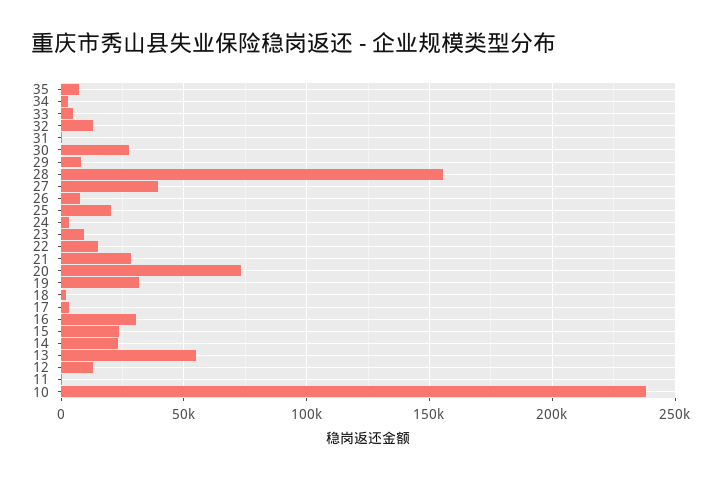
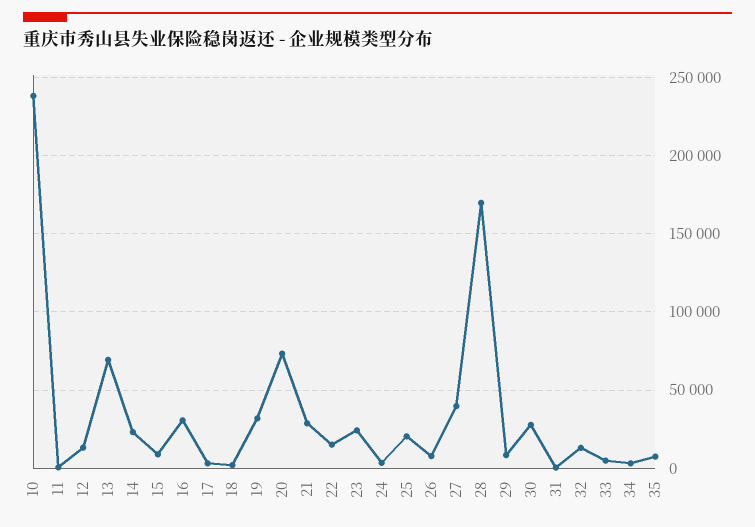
28: 155000 -> 170000
23: 10000 -> 25000
15: 25000 -> 10000
13: 55000 -> 70000

